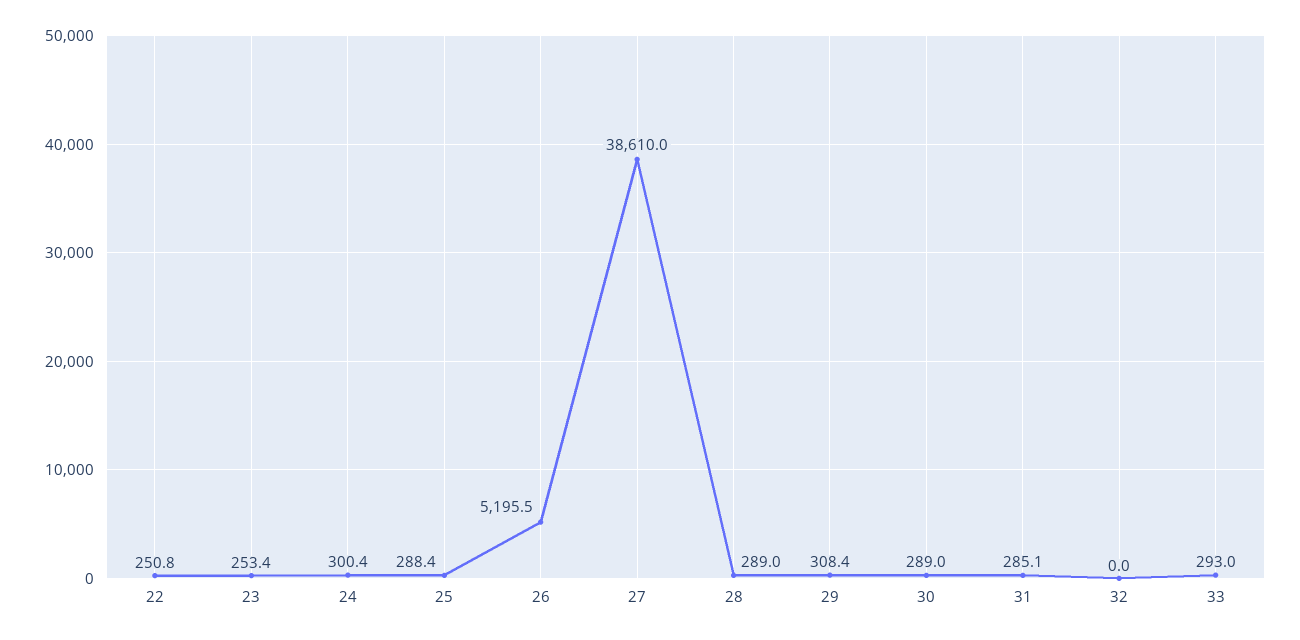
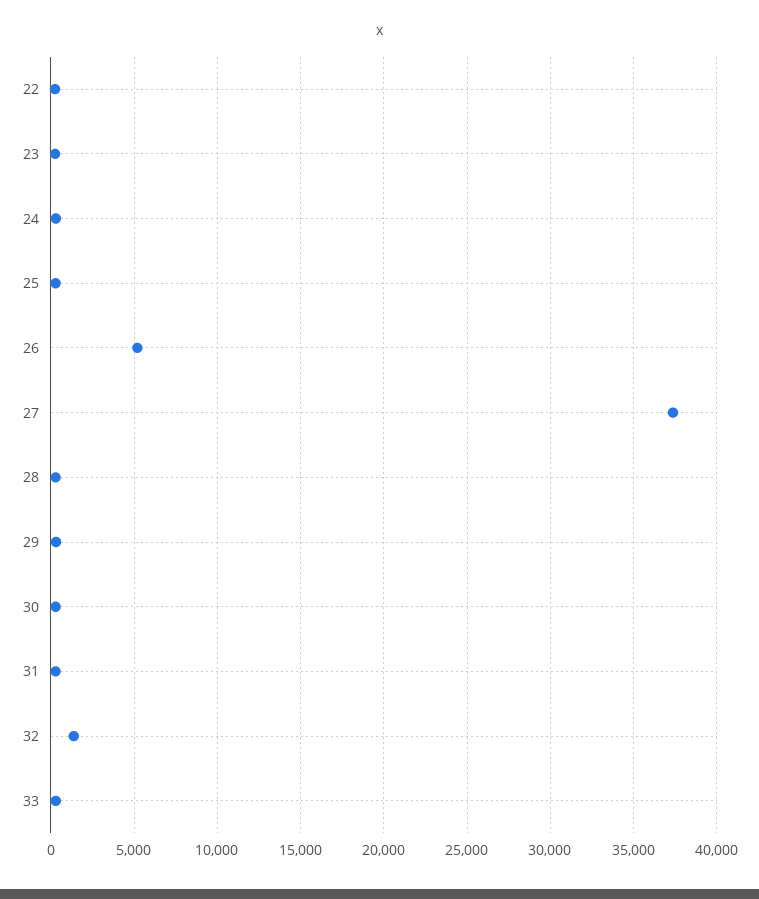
27: 38610 -> 37500
32: 0 -> 1500

